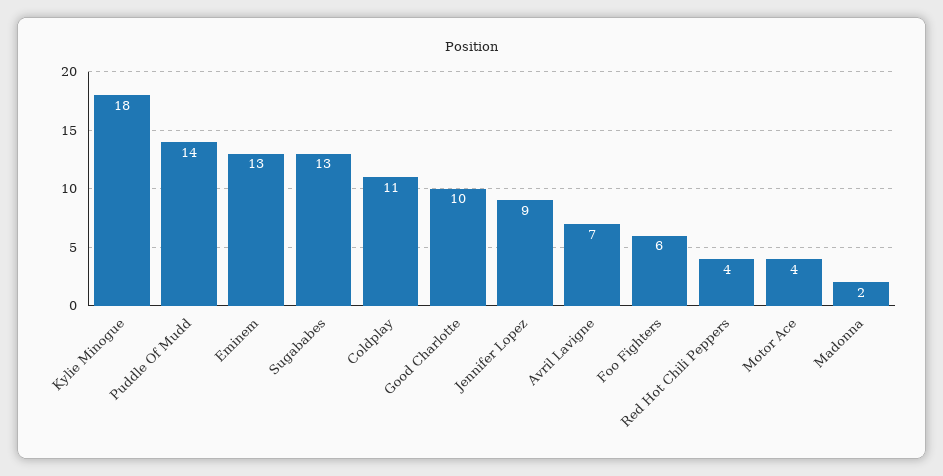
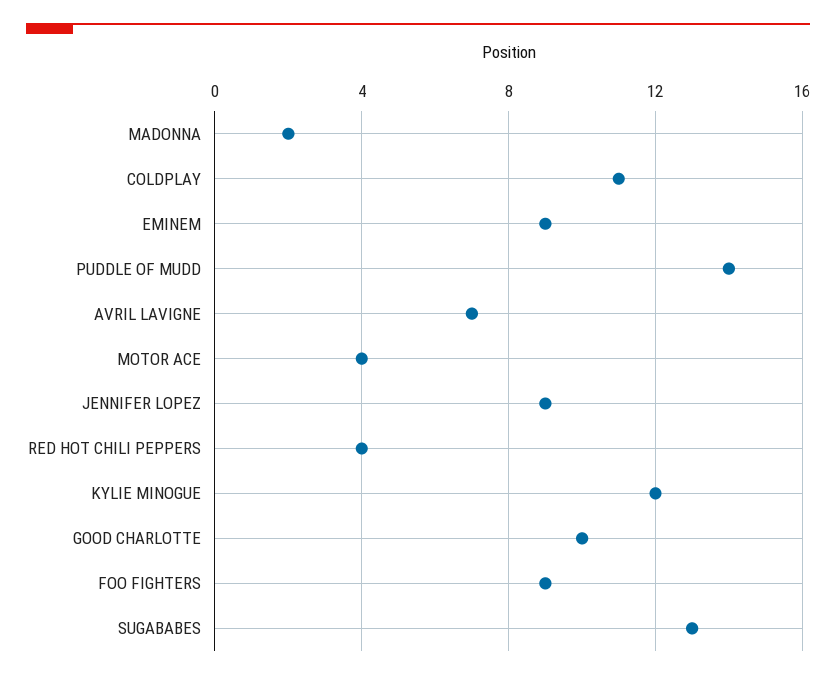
Kylie Minogue: 18 -> 12
Eminem: 13 -> 9
Foo Fighters: 6 -> 9

